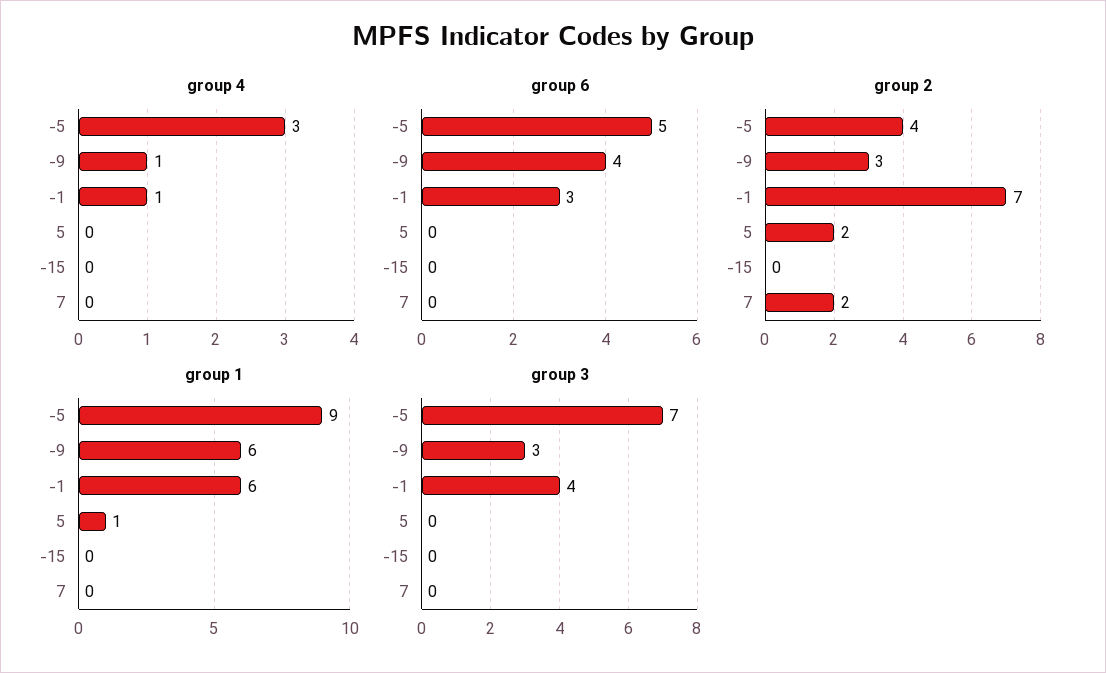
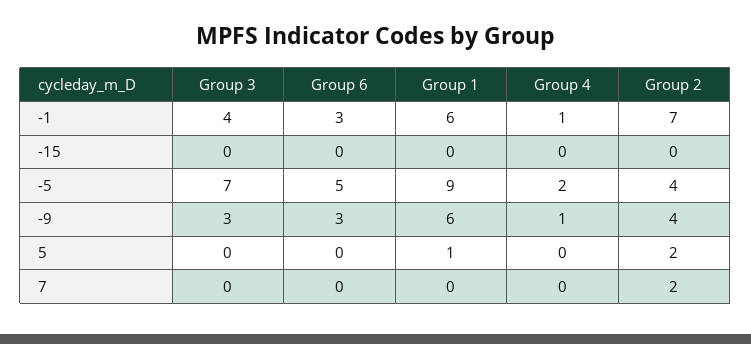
group 4, -5: 3 -> 2
group 6, -9: 4 -> 3
group 2, -9: 3 -> 4

